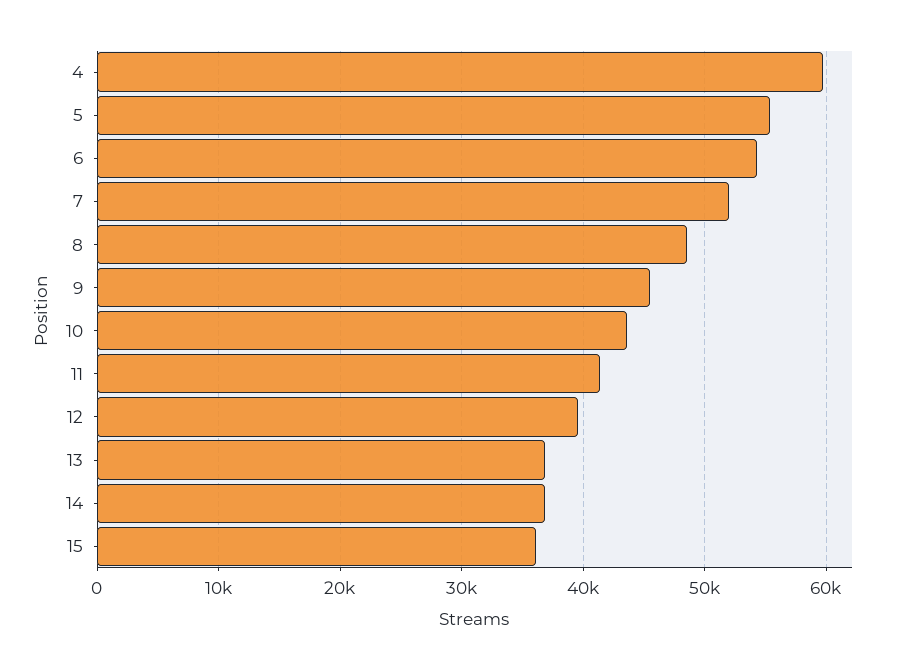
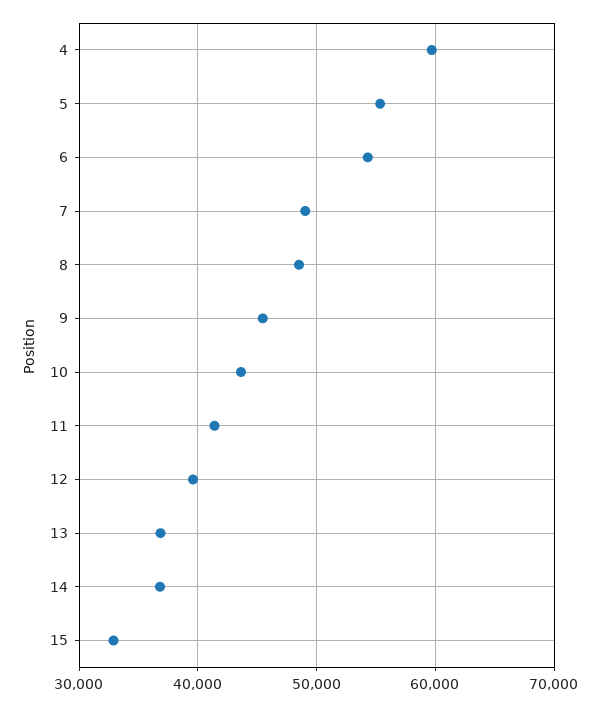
7: 52000 -> 49000
15: 36000 -> 33000

